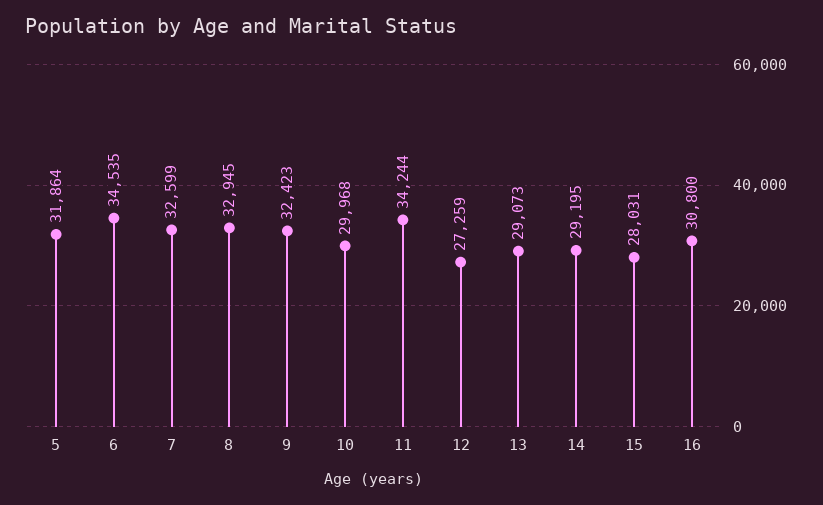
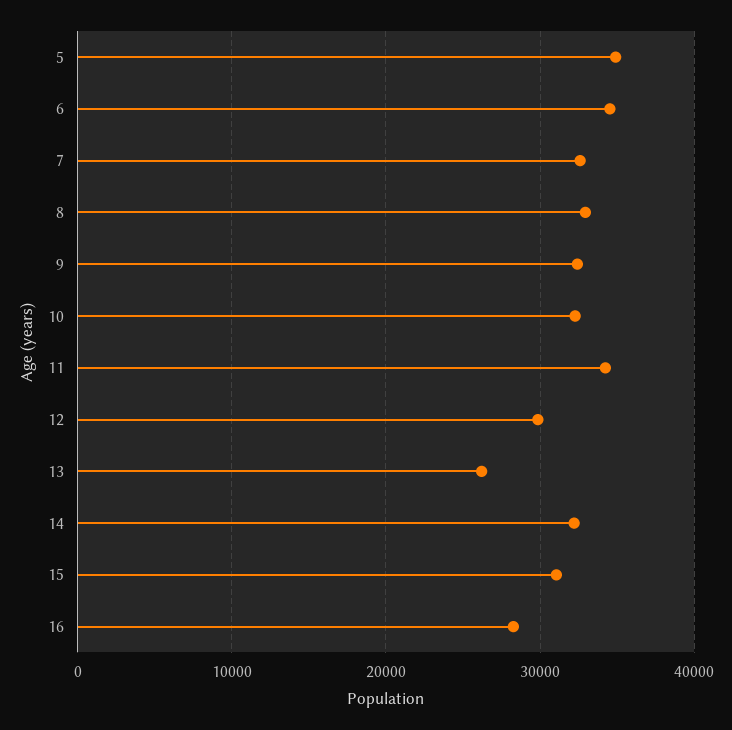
5: 31864 -> 35000
10: 29968 -> 32000
12: 27259 -> 30000
13: 29073 -> 26000
14: 29195 -> 32000
15: 28031 -> 31000
16: 30800 -> 28000

